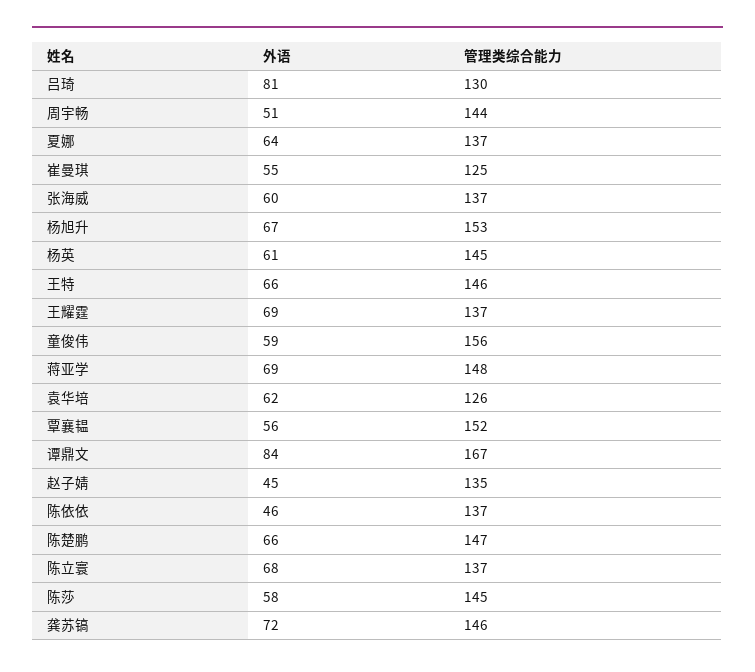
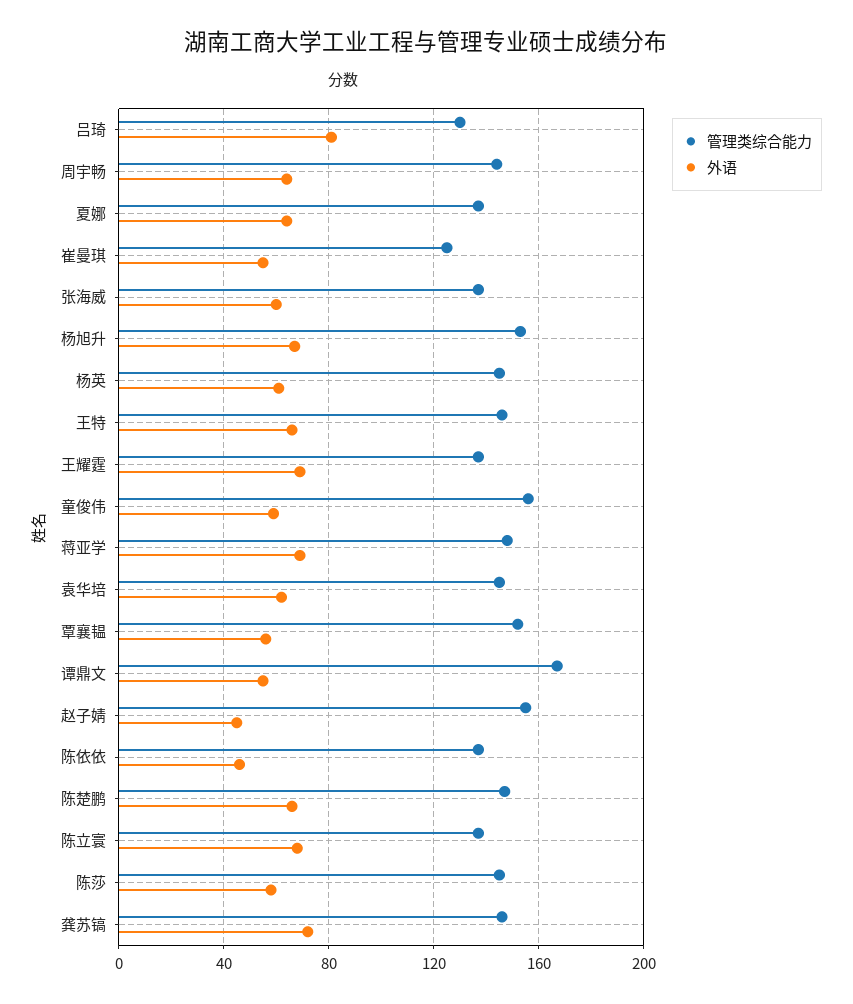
外语, 周宇畅: 51 -> 65
管理类综合能力, 袁华培: 126 -> 145
外语, 谭鼎文: 84 -> 55
管理类综合能力, 赵子婧: 135 -> 155

